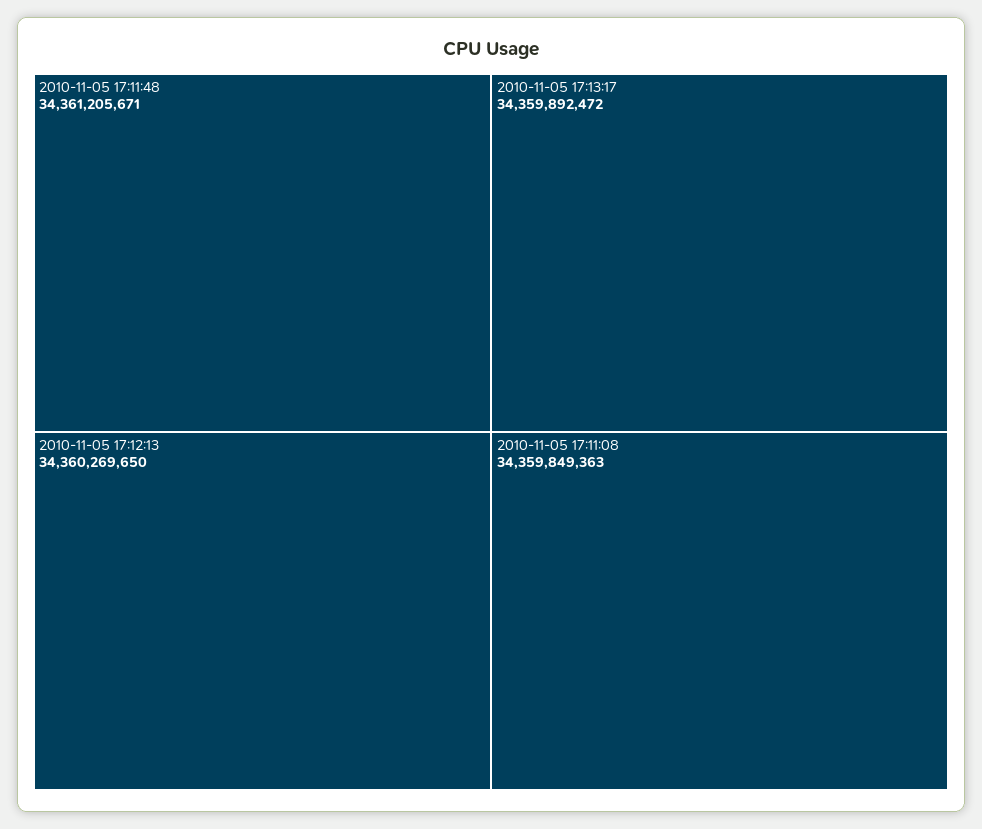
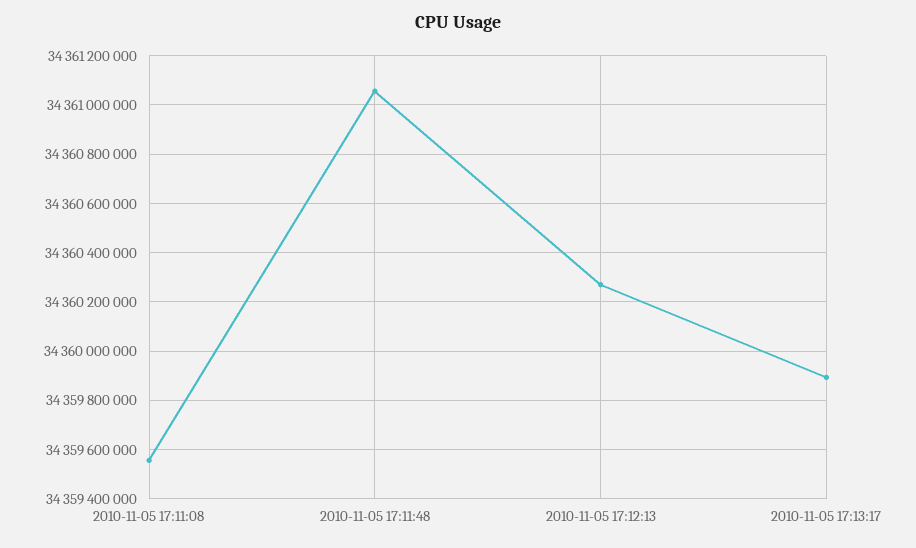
2010-11-05 17:11:48: 34361205671 -> 34361050000
2010-11-05 17:11:08: 34359849363 -> 34359550000

